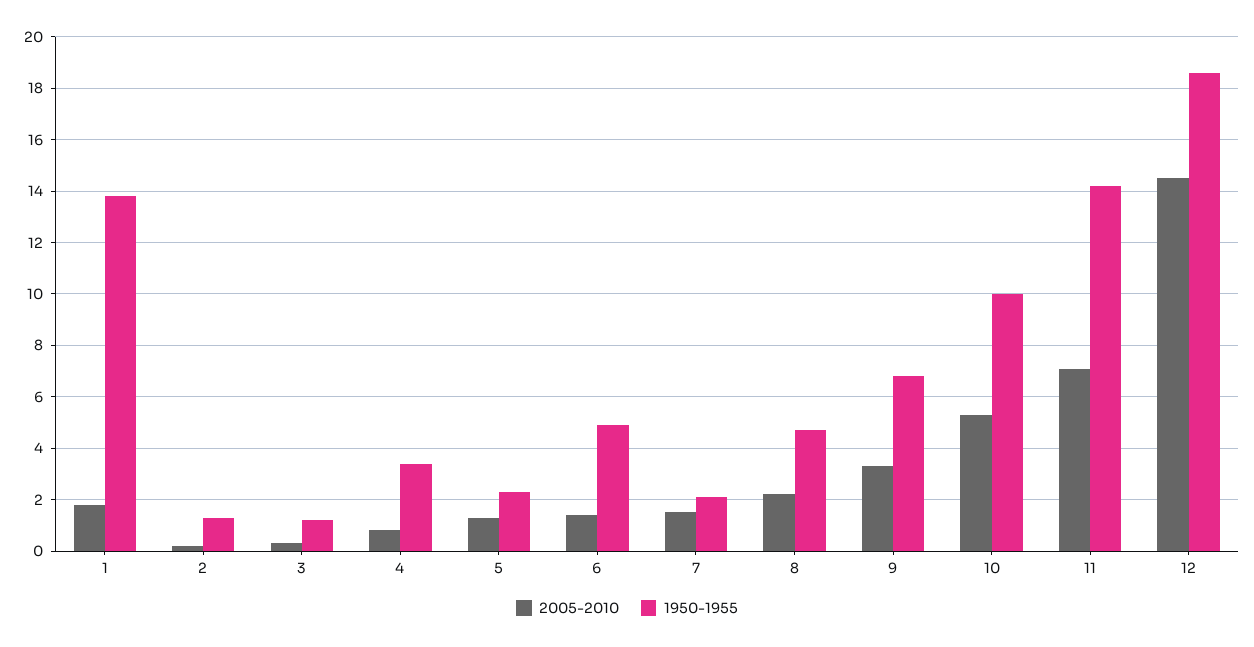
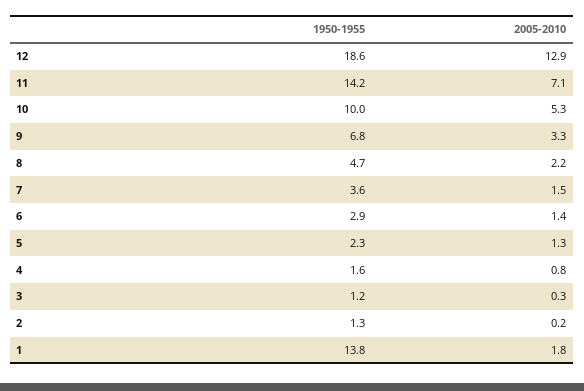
1950-1955, 4: 3.5 -> 1.6
1950-1955, 6: 5 -> 2.9
1950-1955, 7: 2 -> 3.6
2005-2010, 12: 14.5 -> 12.9

